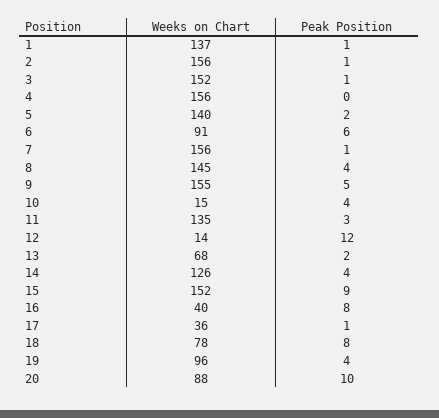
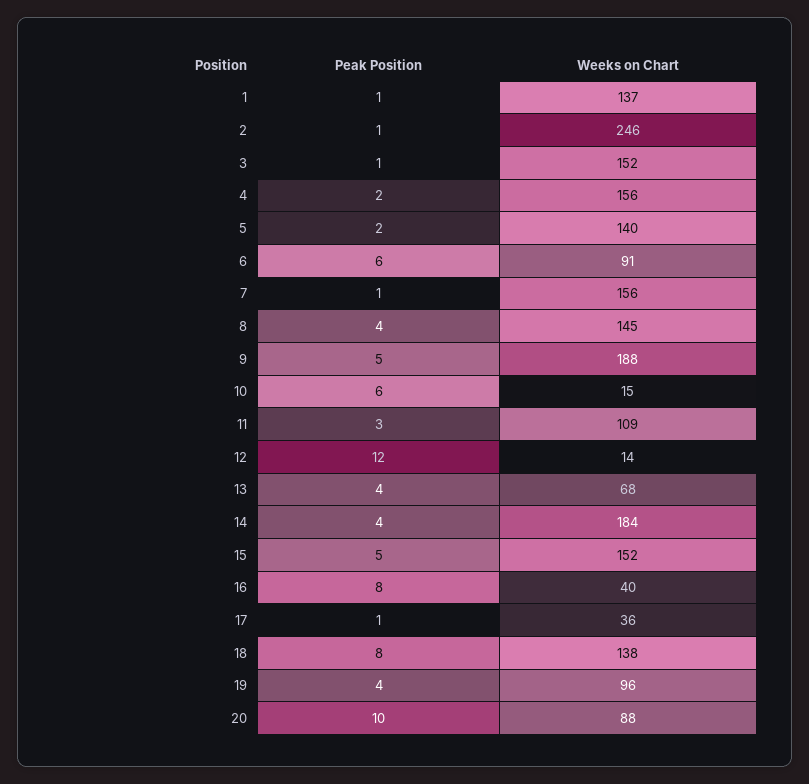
Weeks on Chart, 2: 156 -> 246
Peak Position, 4: 0 -> 2
Weeks on Chart, 9: 155 -> 188
Peak Position, 10: 4 -> 6
Weeks on Chart, 11: 135 -> 109
Peak Position, 13: 2 -> 4
Weeks on Chart, 14: 126 -> 184
Peak Position, 15: 9 -> 5
Weeks on Chart, 18: 78 -> 138

